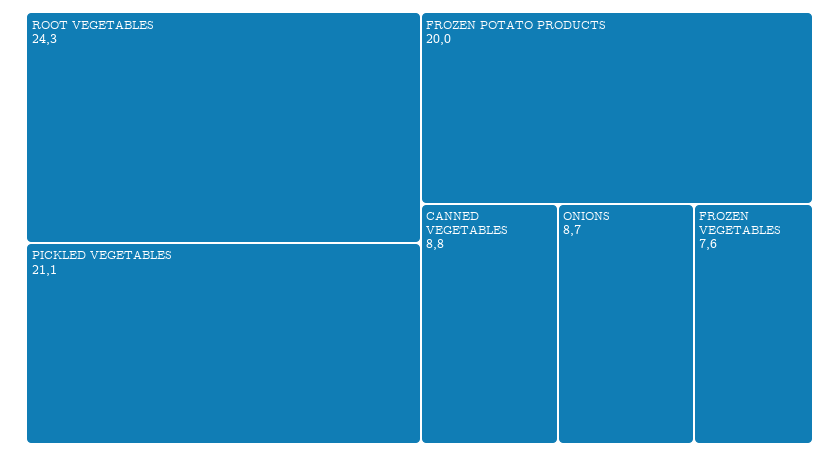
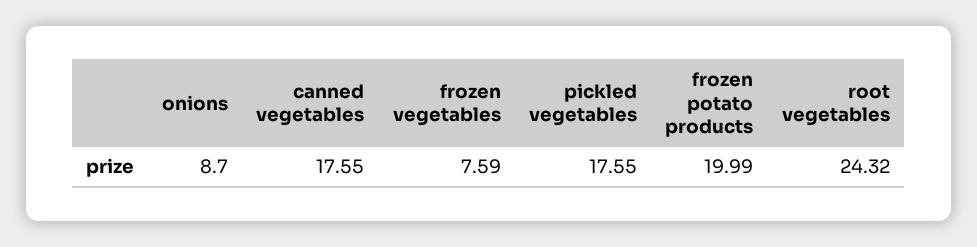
PICKLED VEGETABLES: 21.1 -> 17.55
CANNED VEGETABLES: 8.8 -> 17.55

